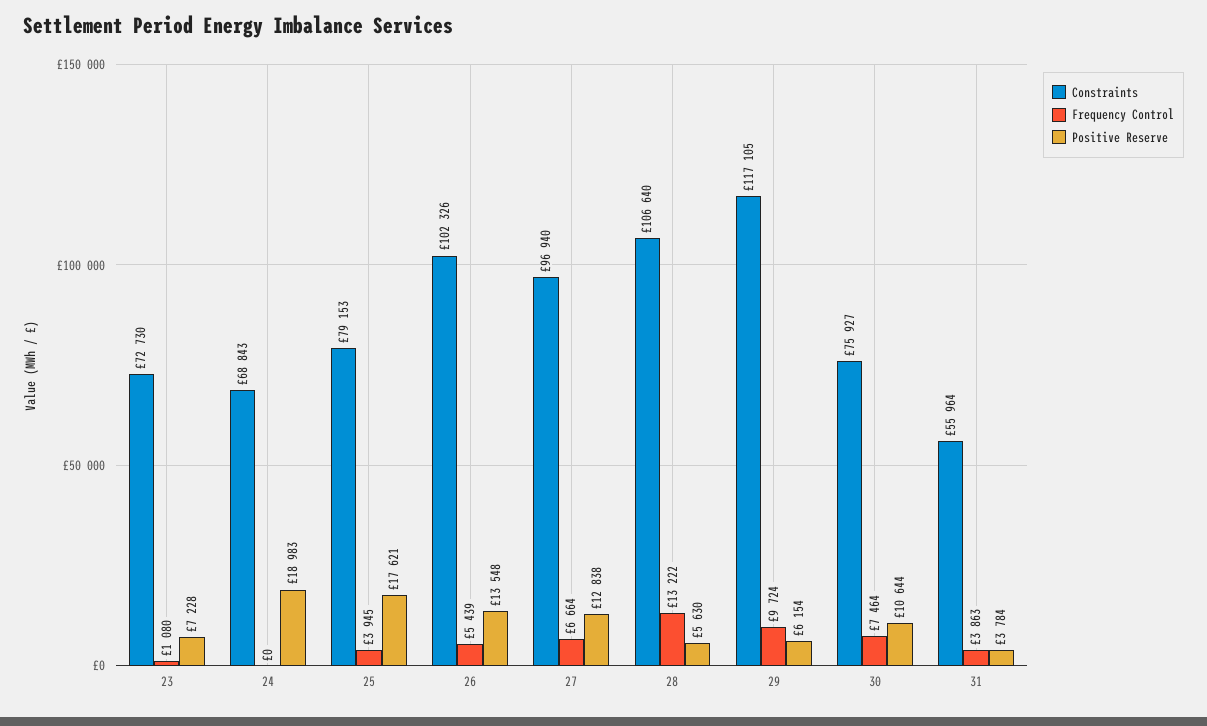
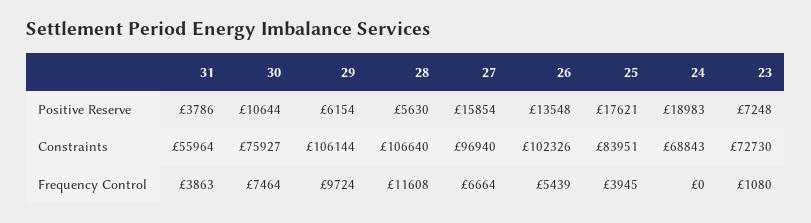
Positive Reserve, 23: 7228 -> 7248
Constraints, 25: 79153 -> 83951
Positive Reserve, 27: 12838 -> 15854
Frequency Control, 28: 13222 -> 11608
Constraints, 29: 117105 -> 106144
Positive Reserve, 31: 3784 -> 3786

